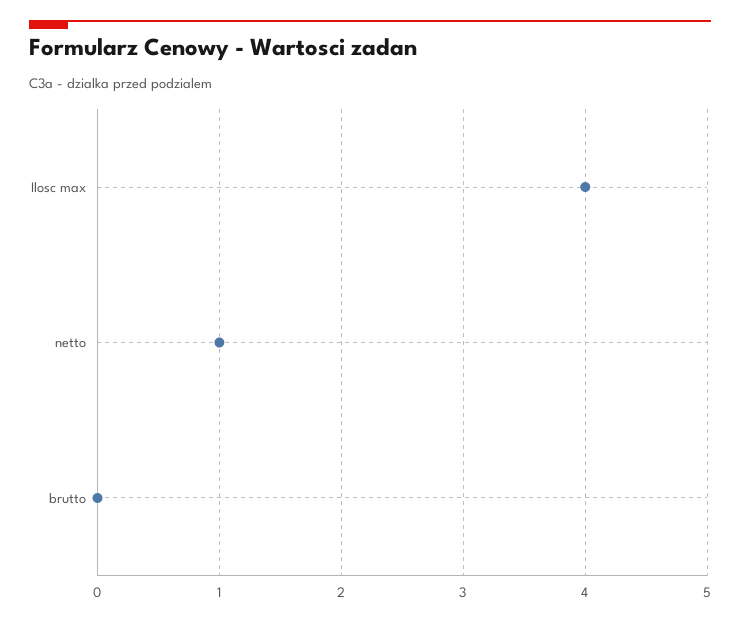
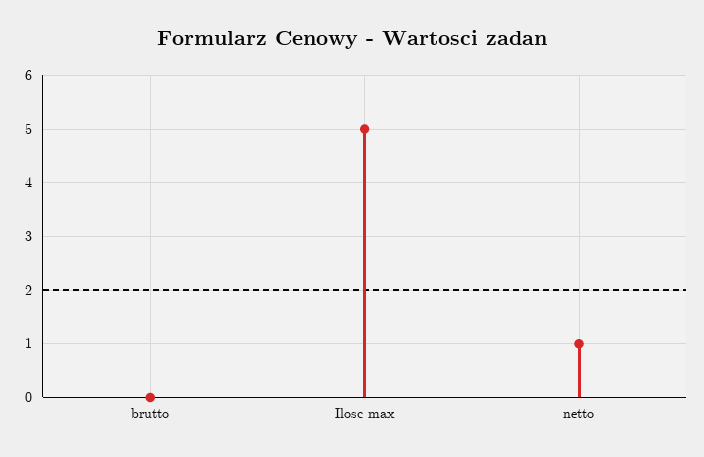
Ilosc max: 4 -> 5

